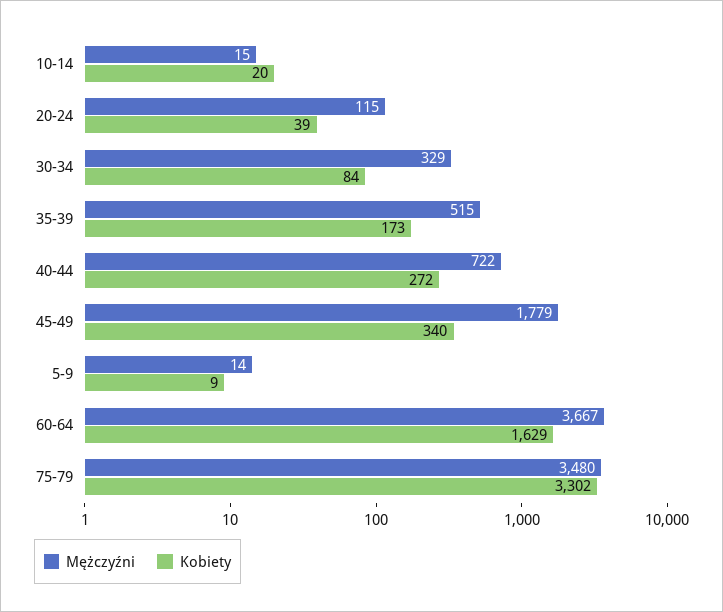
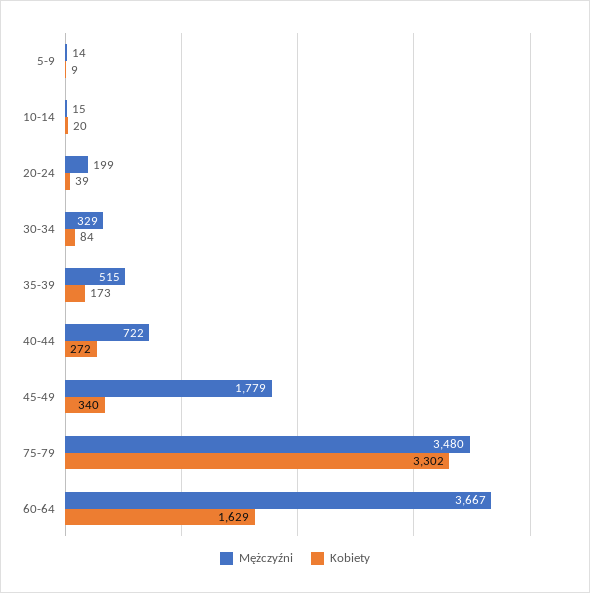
Mężczyźni, 20-24: 115 -> 199

